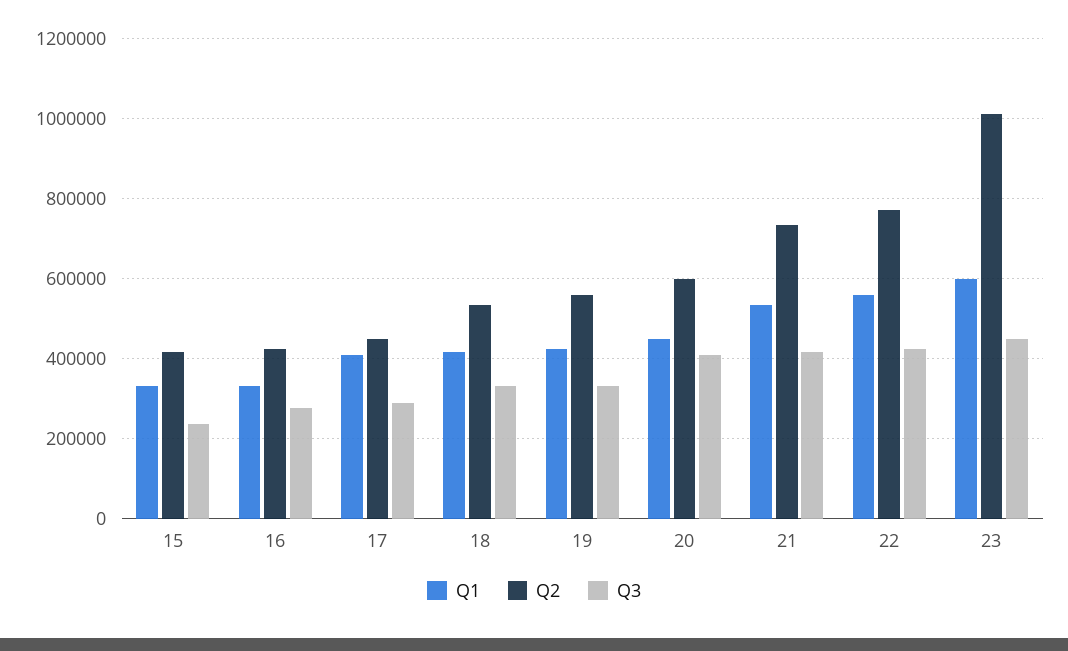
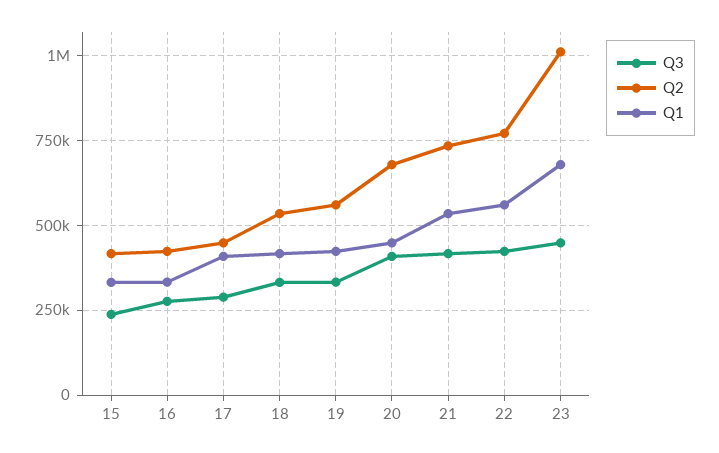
Q2, 20: 600000 -> 675000
Q1, 23: 600000 -> 675000

